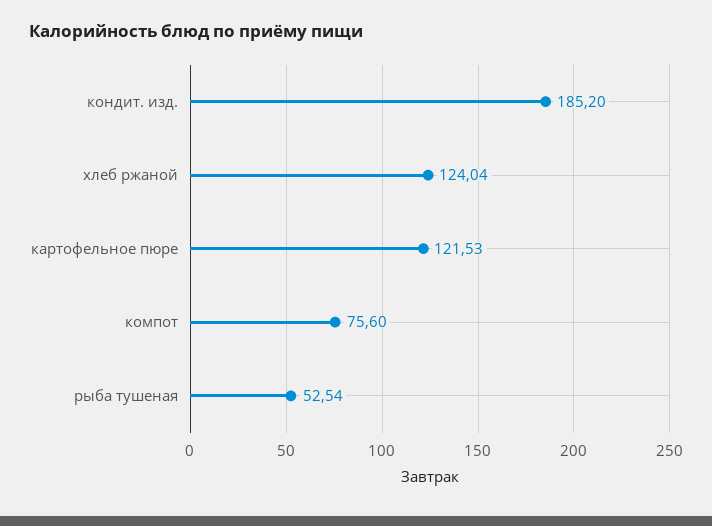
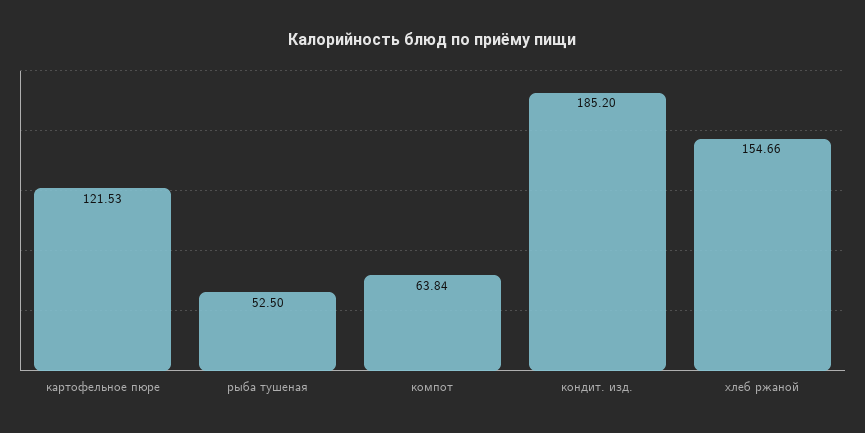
хлеб ржаной: 124.04 -> 154.66
компот: 75.6 -> 63.84
рыба тушеная: 52.54 -> 52.5

